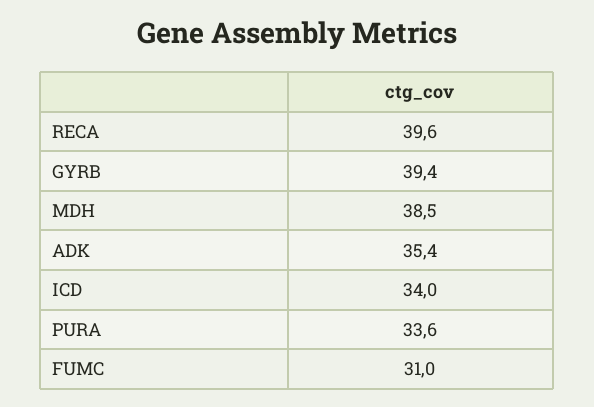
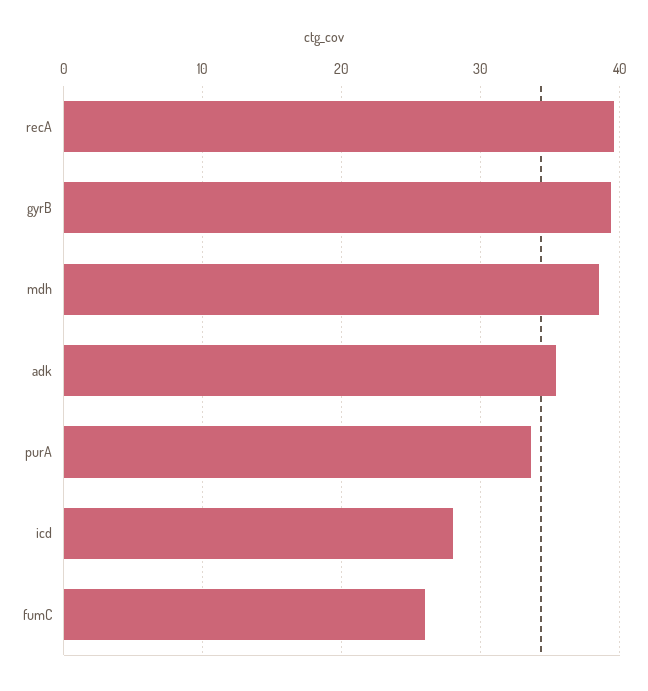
ICD: 34 -> 28
FUMC: 31 -> 26

